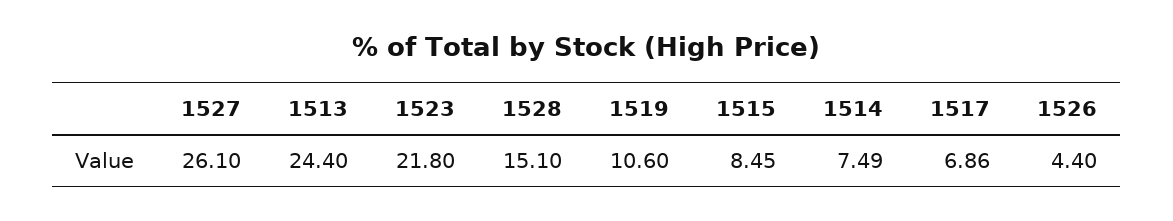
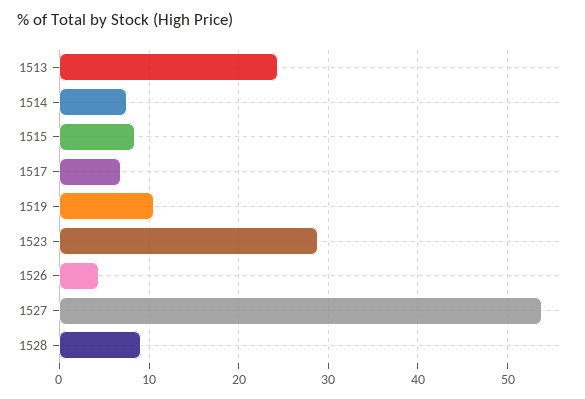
1527: 26.1 -> 54
1523: 21.8 -> 29
1528: 15.1 -> 9

